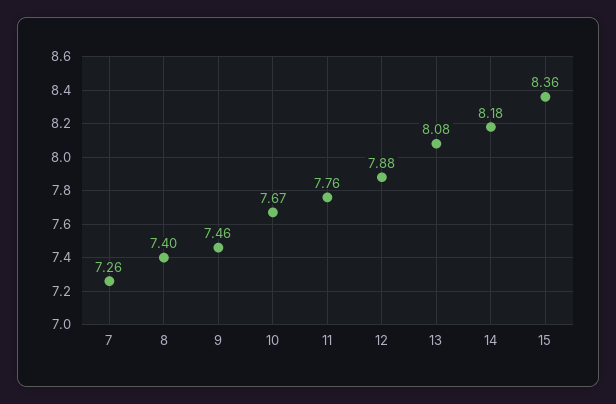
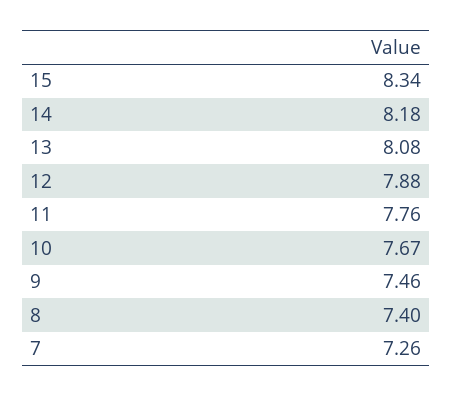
15: 8.36 -> 8.34

